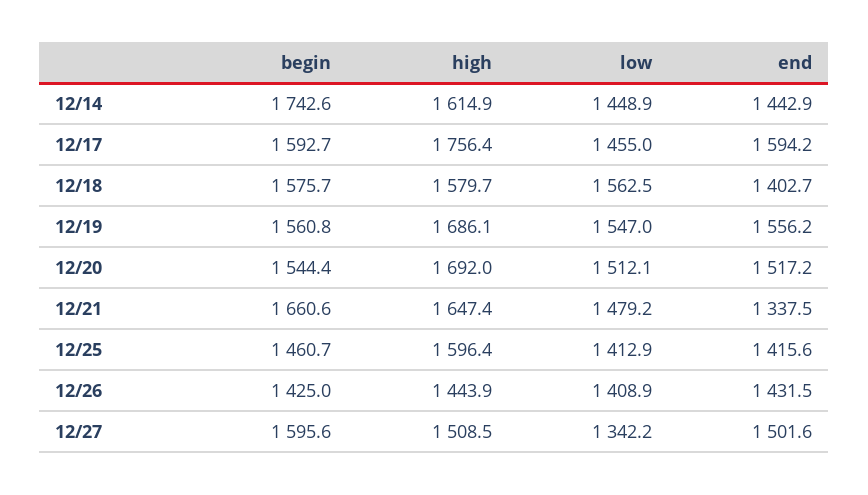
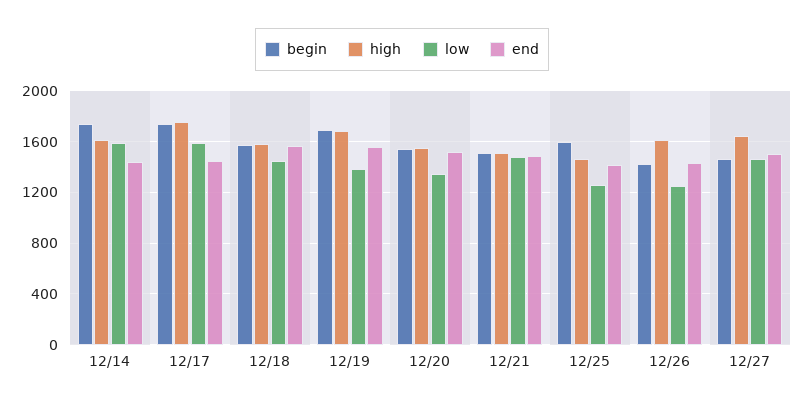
low, 12/14: 1448.9 -> 1600
begin, 12/17: 1592.7 -> 1750
low, 12/17: 1455 -> 1600
end, 12/17: 1594.2 -> 1450
low, 12/18: 1562.5 -> 1450
end, 12/18: 1402.7 -> 1550
begin, 12/19: 1560.8 -> 1700
low, 12/19: 1547 -> 1400
high, 12/20: 1692 -> 1550
low, 12/20: 1512.1 -> 1350
begin, 12/21: 1660.6 -> 1500
high, 12/21: 1647.4 -> 1500
end, 12/21: 1337.5 -> 1500
begin, 12/25: 1460.7 -> 1600
high, 12/25: 1596.4 -> 1450
low, 12/25: 1412.9 -> 1250
high, 12/26: 1443.9 -> 1600
low, 12/26: 1408.9 -> 1250
begin, 12/27: 1595.6 -> 1450
high, 12/27: 1508.5 -> 1650
low, 12/27: 1342.2 -> 1450

